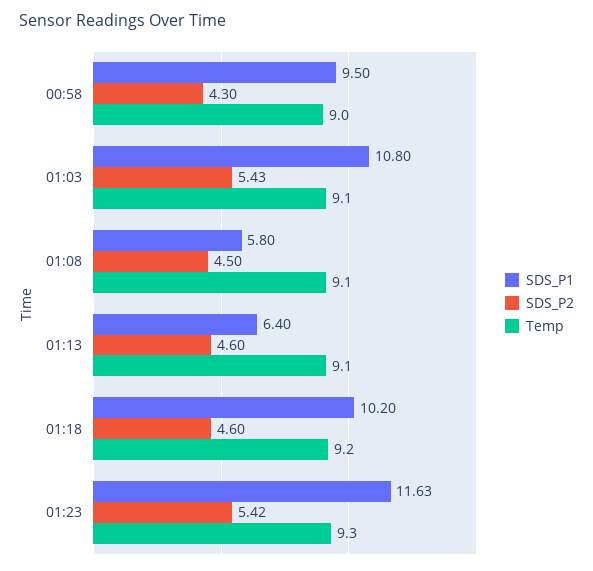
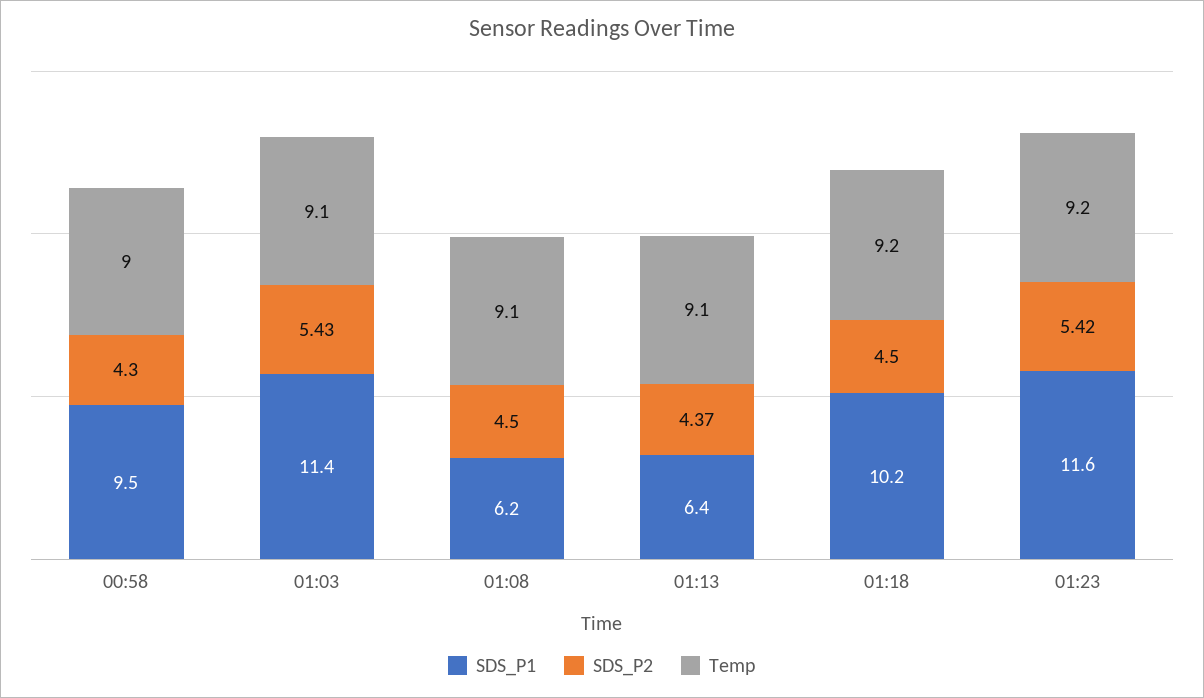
SDS_P1, 01:03: 10.8 -> 11.4
SDS_P1, 01:08: 5.8 -> 6.2
SDS_P2, 01:13: 4.6 -> 4.37
SDS_P2, 01:18: 4.6 -> 4.5
Temp, 01:23: 9.3 -> 9.2

